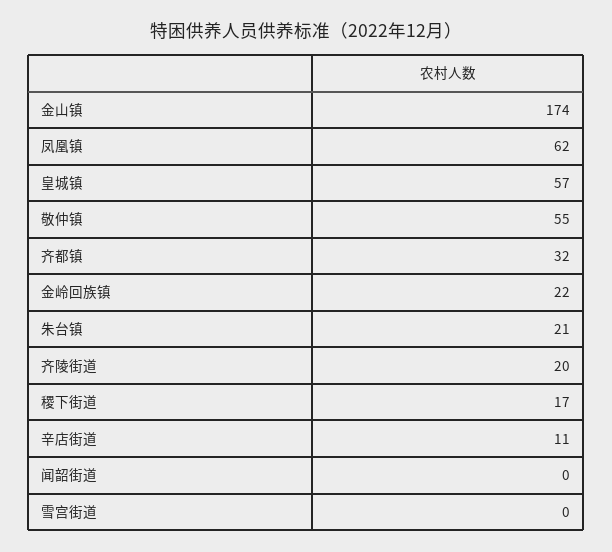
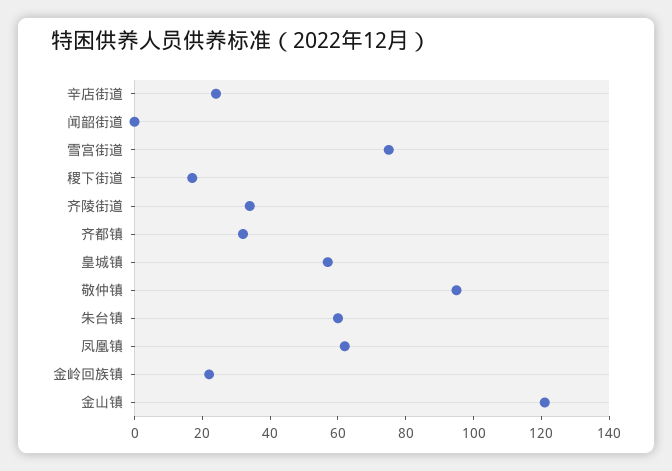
金山镇: 174 -> 120
敬仲镇: 55 -> 95
朱台镇: 21 -> 60
齐陵街道: 20 -> 35
辛店街道: 11 -> 25
雪宫街道: 0 -> 75

